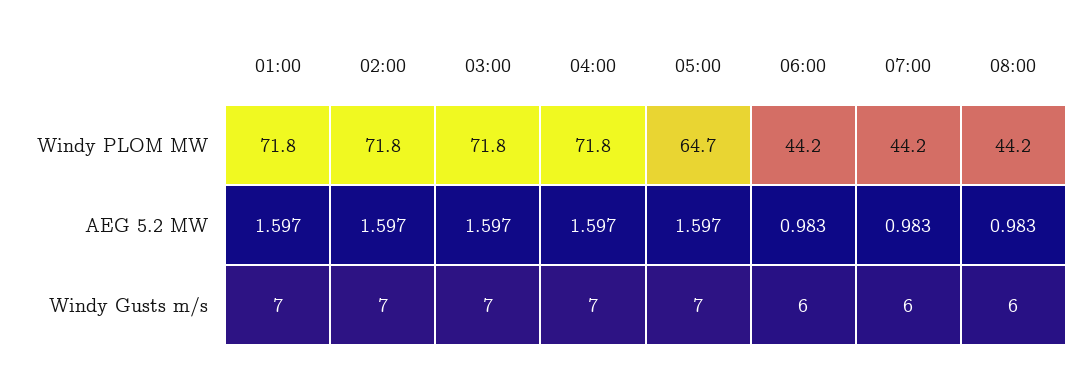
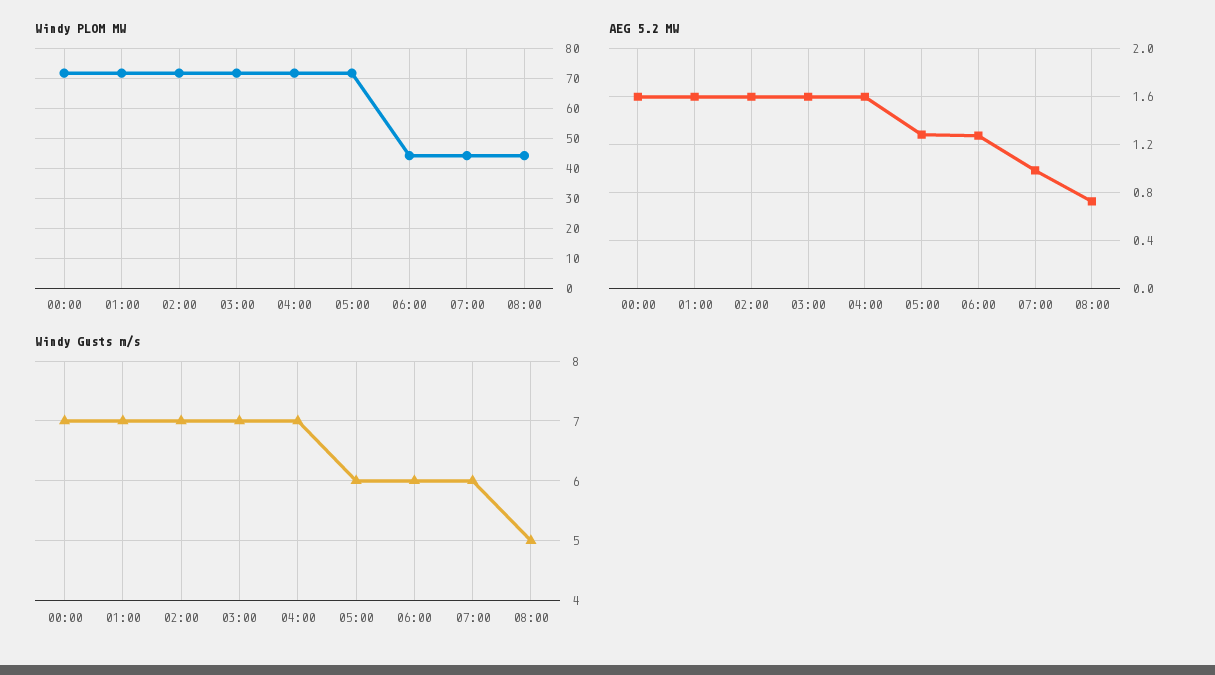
Windy PLOM MW, 05:00: 64.7 -> 72.5
AEG 5.2 MW, 05:00: 1.597 -> 1.3
AEG 5.2 MW, 06:00: 0.983 -> 1.3
AEG 5.2 MW, 08:00: 0.983 -> 0.7
Windy Gusts m/s, 05:00: 7 -> 6
Windy Gusts m/s, 08:00: 6 -> 5
Windy PLOM MW, 00:00: none -> 72.5
AEG 5.2 MW, 00:00: none -> 1.6
Windy Gusts m/s, 00:00: none -> 7

